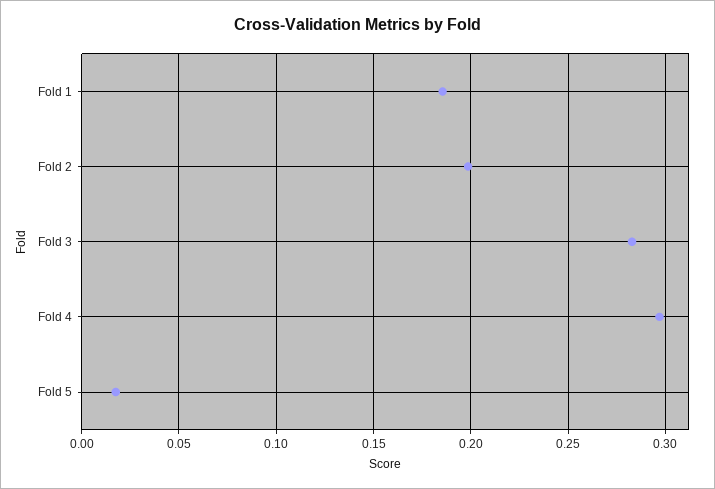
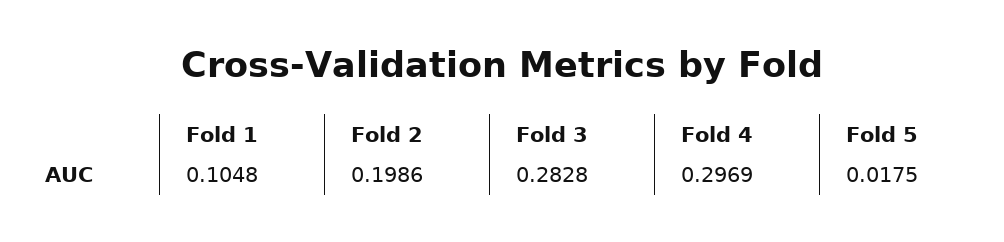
Fold 1: 0.185 -> 0.1048

